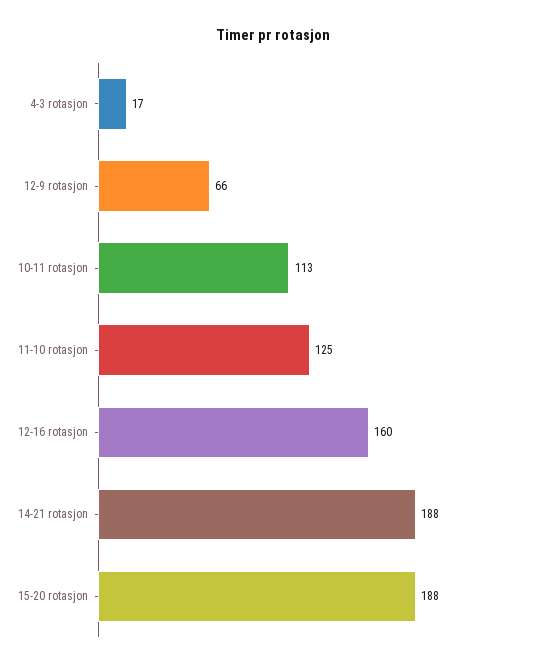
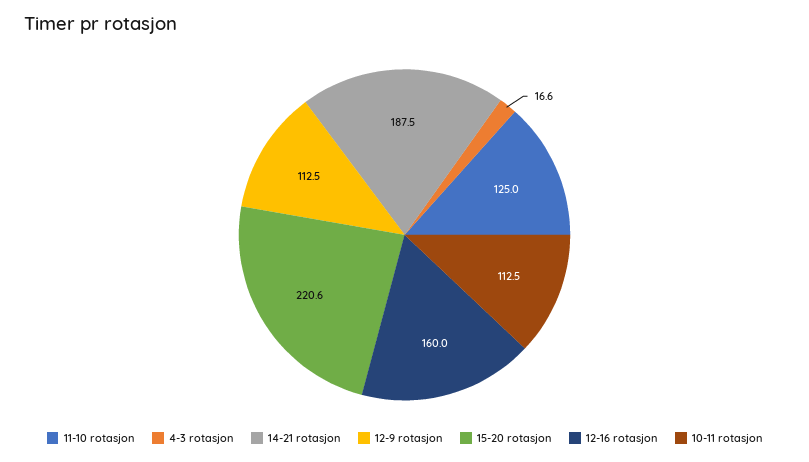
12-9 rotasjon: 66 -> 112.5
15-20 rotasjon: 188 -> 220.6

